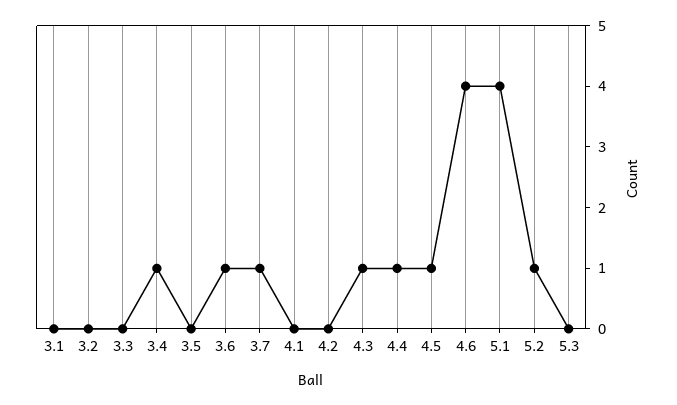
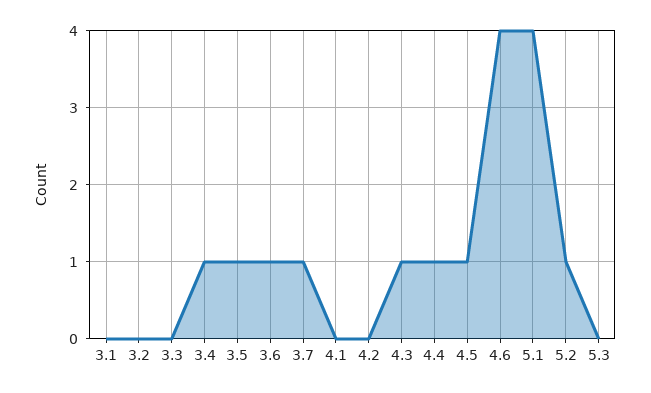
3.5: 0 -> 1

